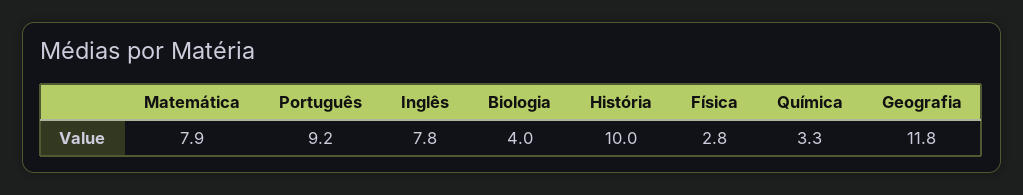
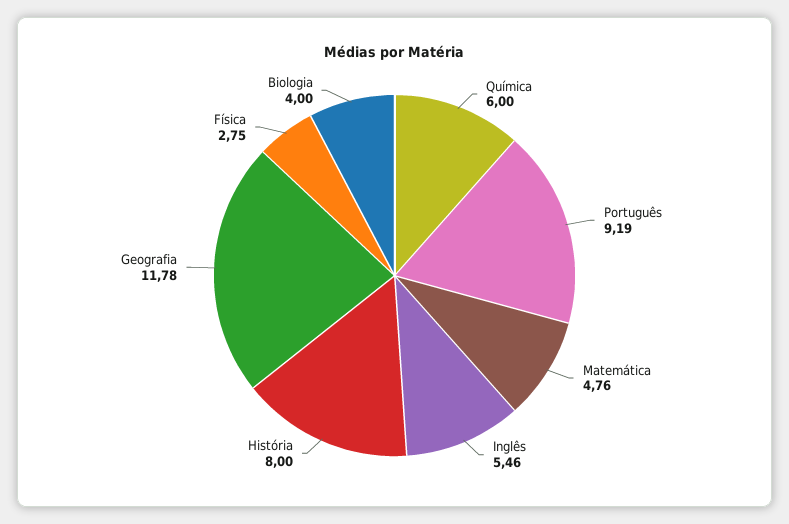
Matemática: 7.9 -> 4.76
Inglês: 7.8 -> 5.46
História: 10 -> 8
Química: 3.3 -> 6

